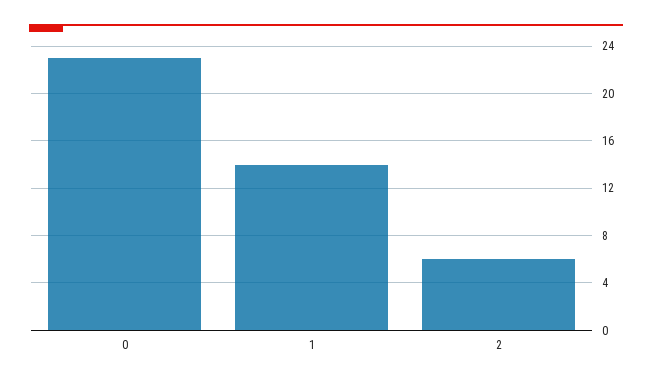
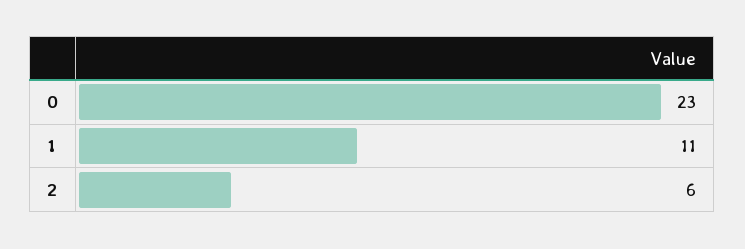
1: 14 -> 11

